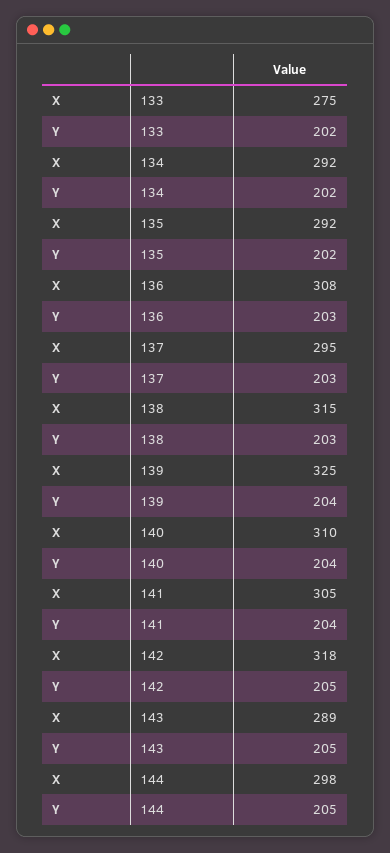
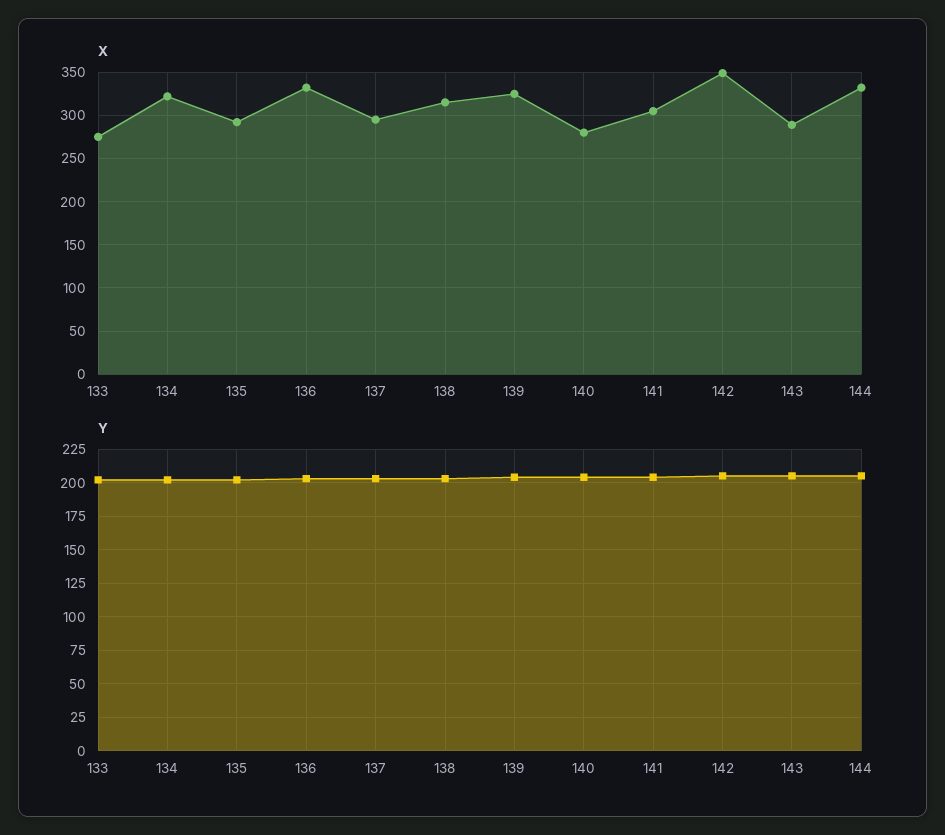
X, 134: 292 -> 320
X, 136: 308 -> 330
X, 140: 310 -> 280
X, 142: 318 -> 350
X, 144: 298 -> 330

